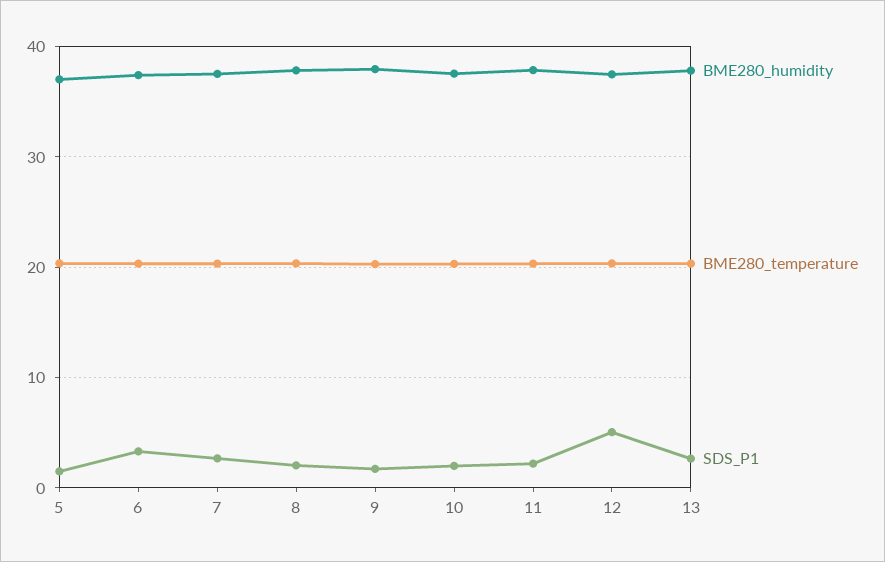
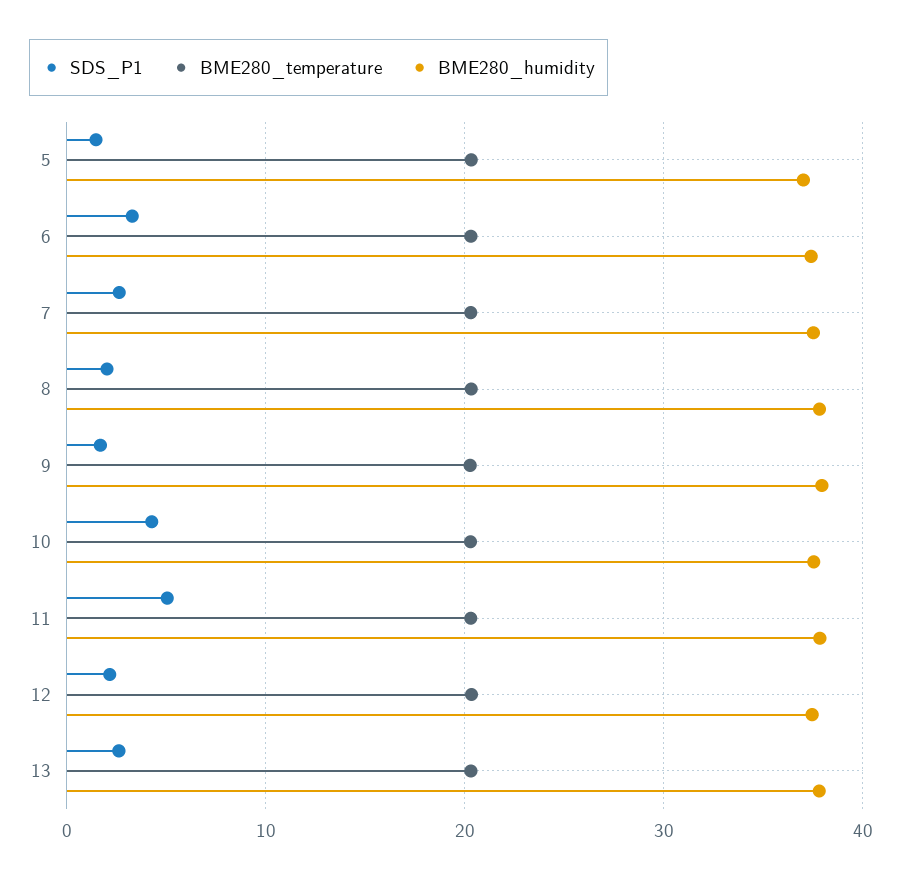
SDS_P1, 10: 2 -> 4
SDS_P1, 11: 2 -> 5
SDS_P1, 12: 5 -> 2

